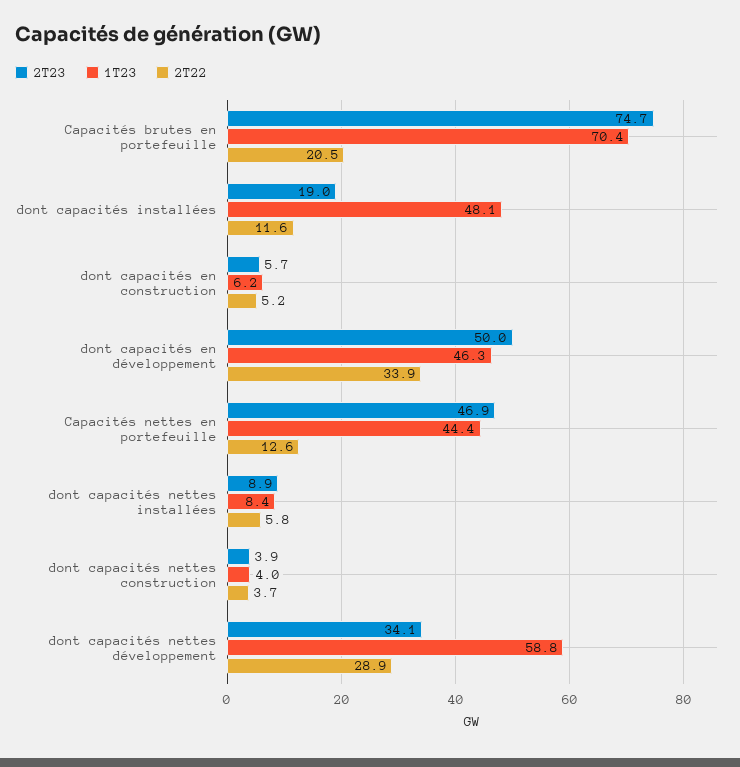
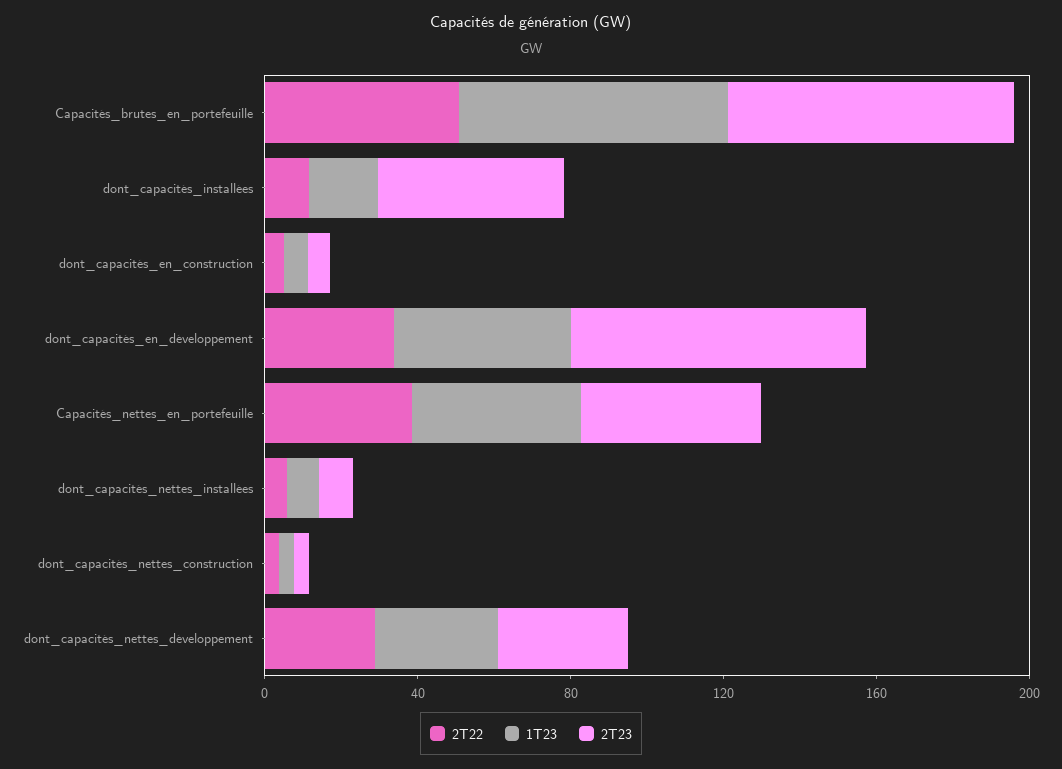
2T22, Capacités brutes en portefeuille: 20.5 -> 50
2T23, dont capacités installées: 19 -> 50
1T23, dont capacités installées: 48.1 -> 20
2T23, dont capacités en développement: 50 -> 80
2T22, Capacités nettes en portefeuille: 12.6 -> 40
1T23, dont capacités nettes développement: 58.8 -> 30

